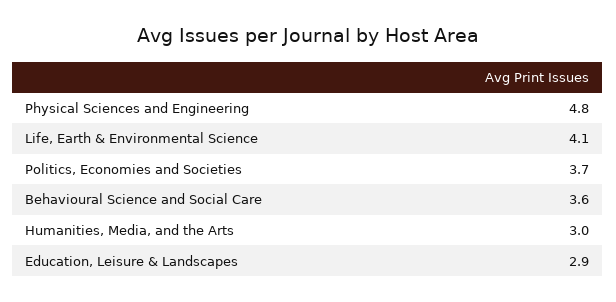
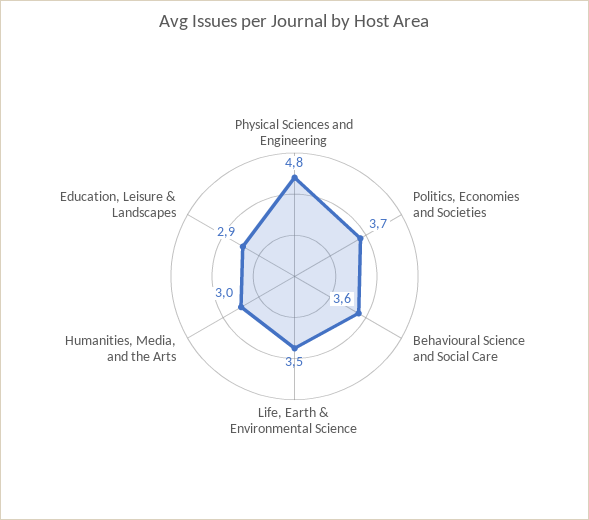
Life, Earth & Environmental Science: 4.1 -> 3.5

